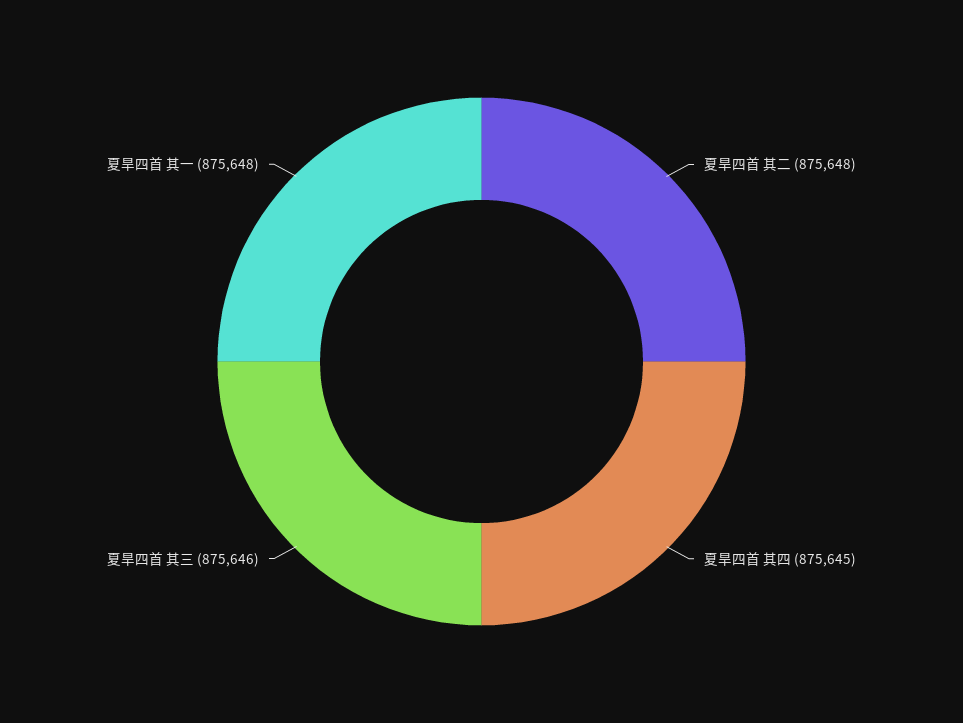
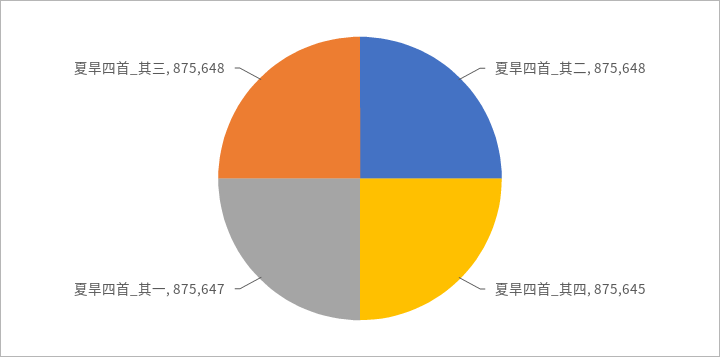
夏旱四首 其三: 875646 -> 875648
夏旱四首 其一: 875648 -> 875647

